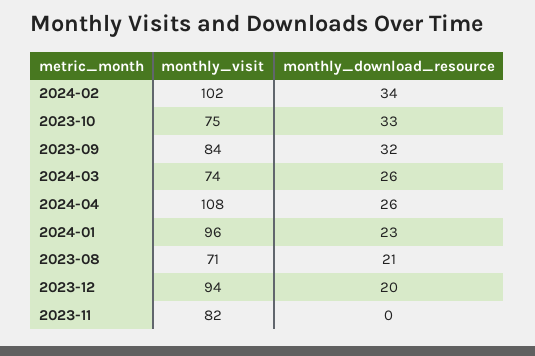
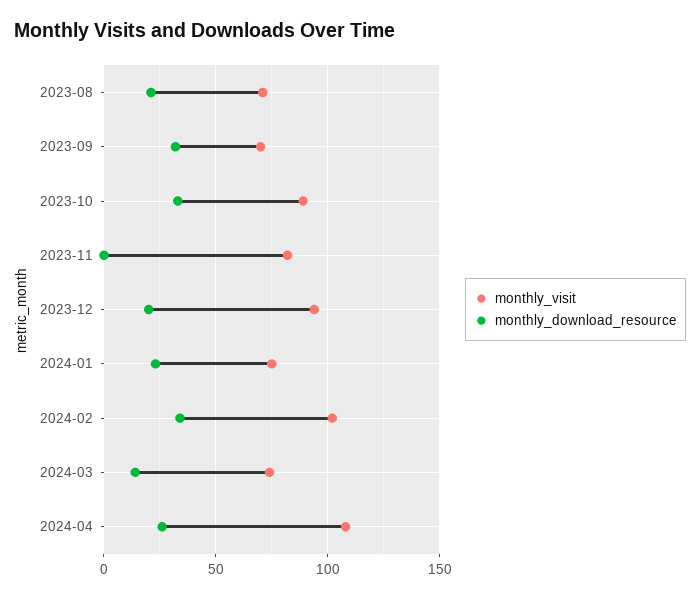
monthly_visit, 2023-10: 75 -> 90
monthly_visit, 2023-09: 84 -> 70
monthly_download_resource, 2024-03: 26 -> 15
monthly_visit, 2024-01: 96 -> 75

